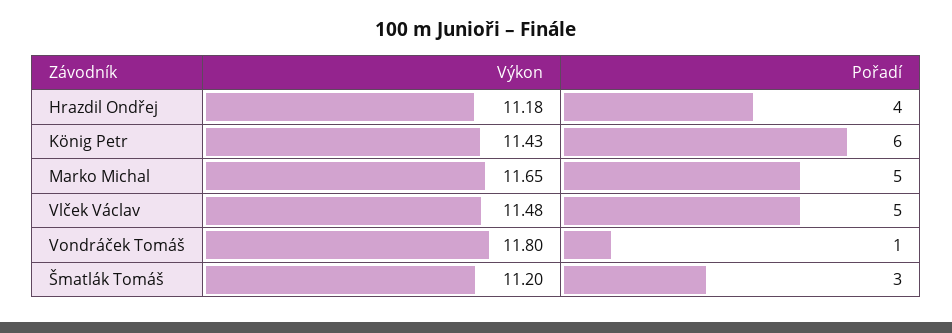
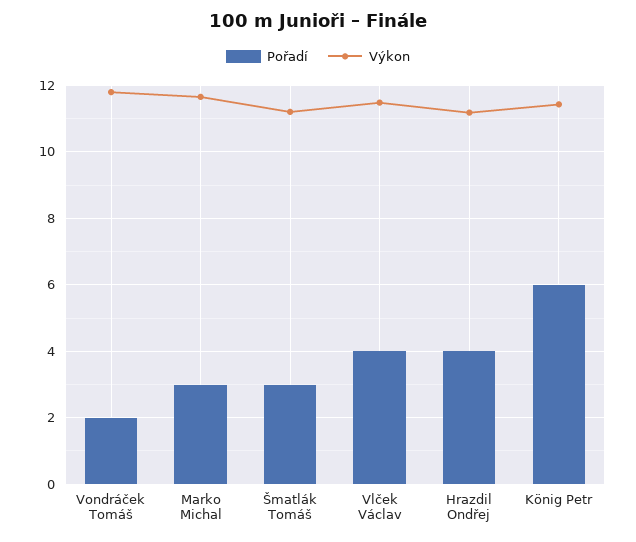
Pořadí, Marko Michal: 5 -> 3
Pořadí, Vlček Václav: 5 -> 4
Pořadí, Vondráček Tomáš: 1 -> 2

